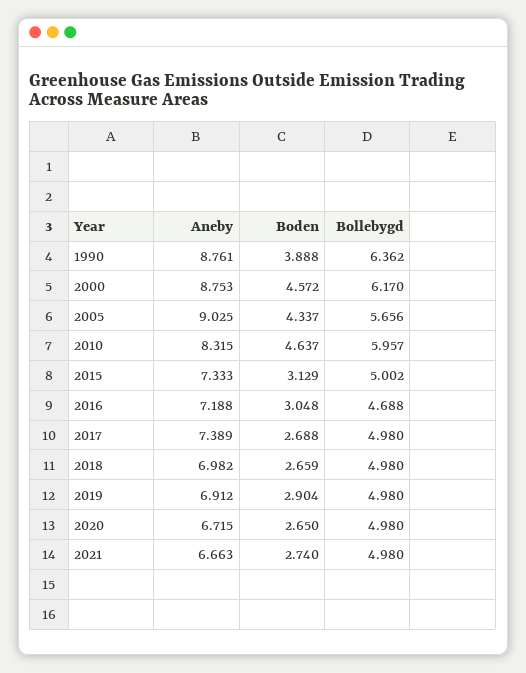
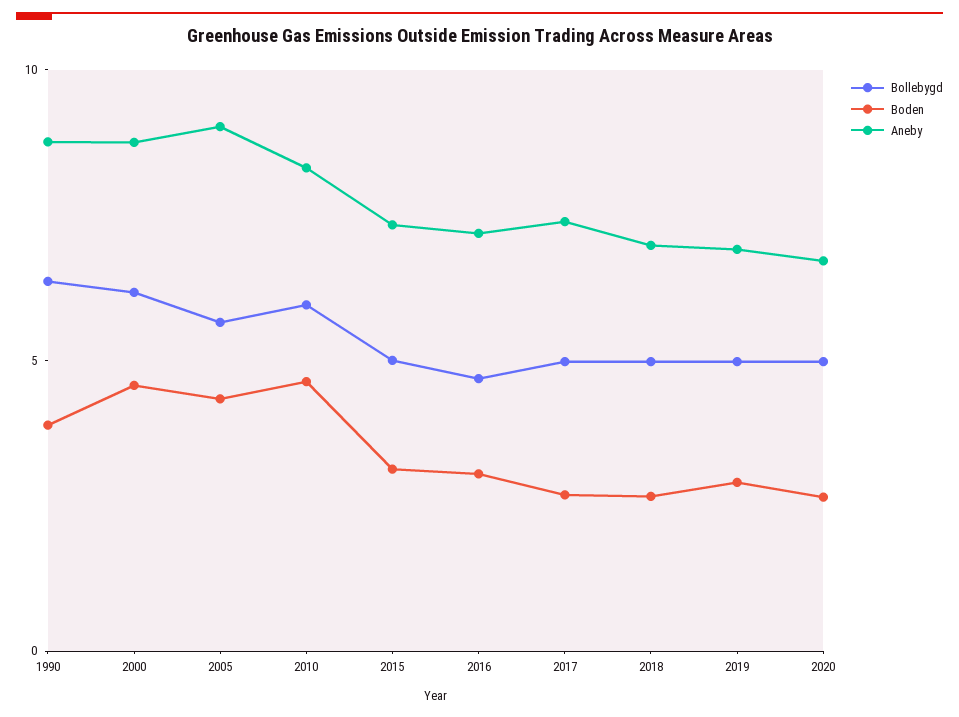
Aneby, 2021: 6.663 -> none
Boden, 2021: 2.74 -> none
Bollebygd, 2021: 4.98 -> none

